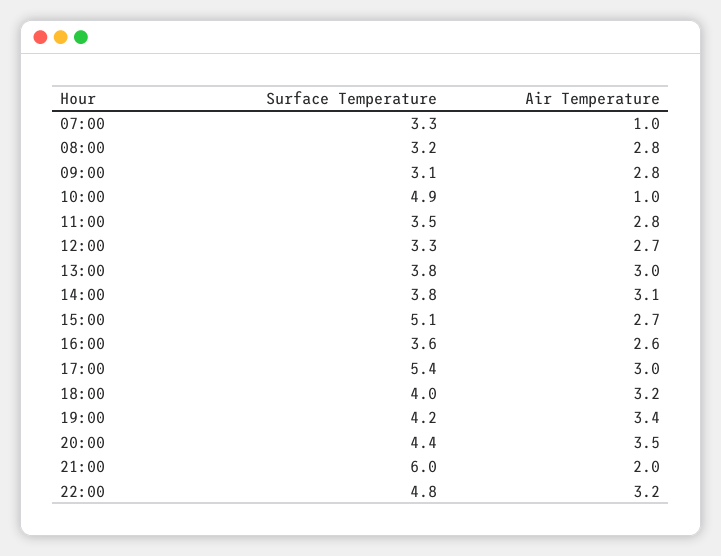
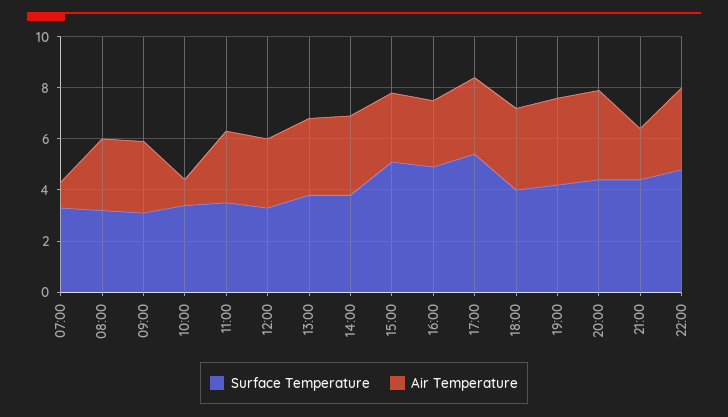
Surface Temperature, 10:00: 4.9 -> 3.5
Surface Temperature, 16:00: 3.6 -> 5
Surface Temperature, 21:00: 6 -> 4.5

